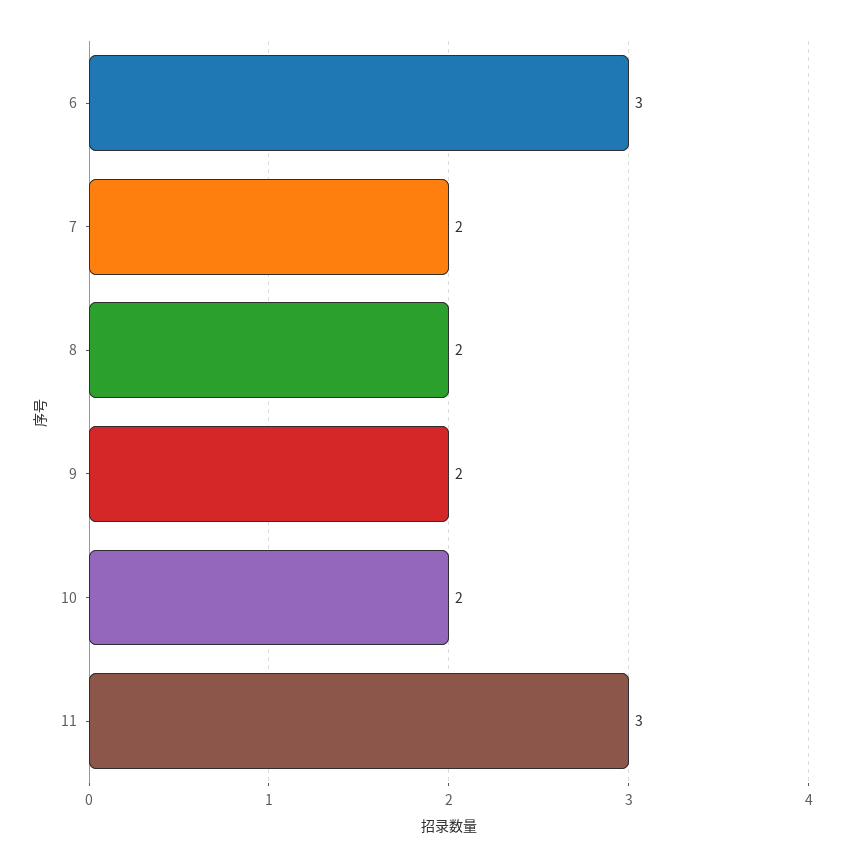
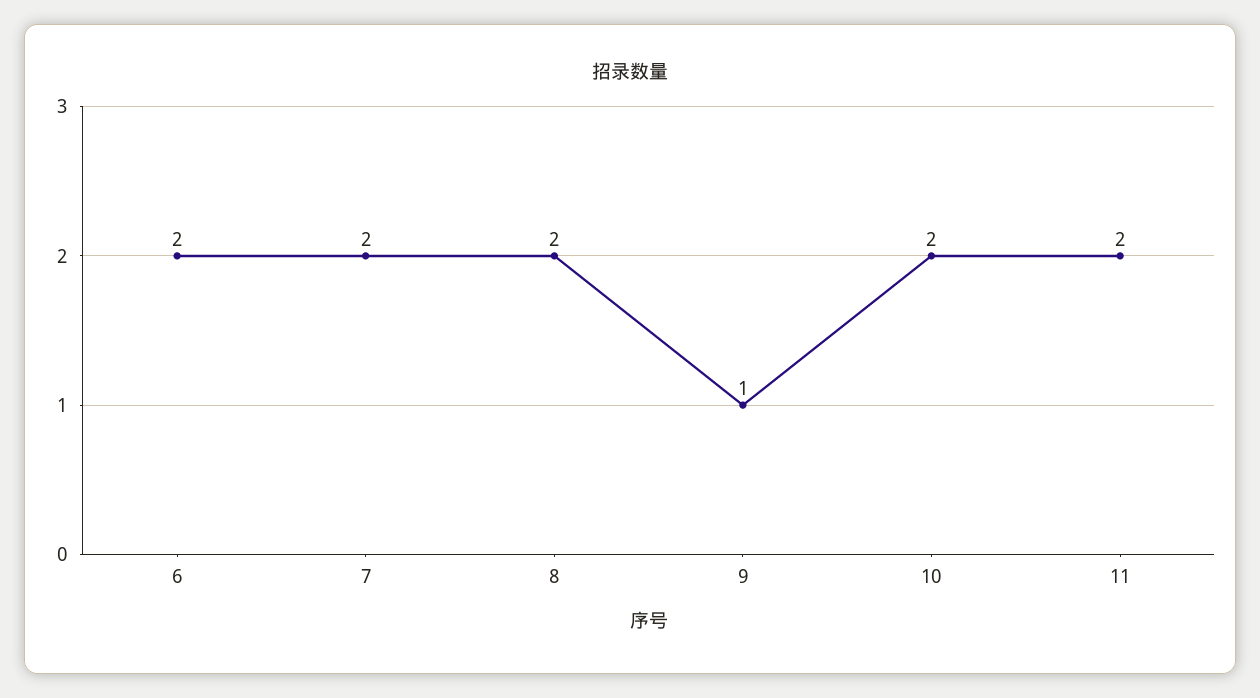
6: 3 -> 2
9: 2 -> 1
11: 3 -> 2

